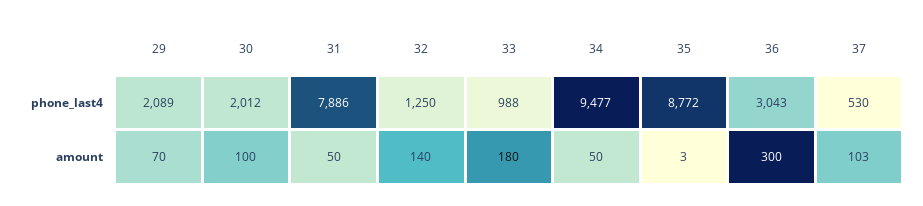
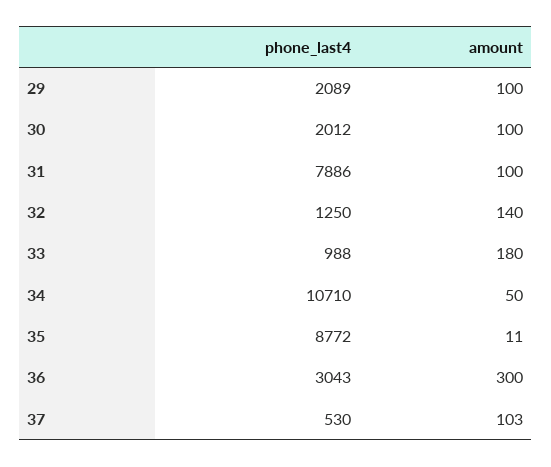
34, phone_last4: 9477 -> 10710
29, amount: 70 -> 100
31, amount: 50 -> 100
35, amount: 3 -> 11

